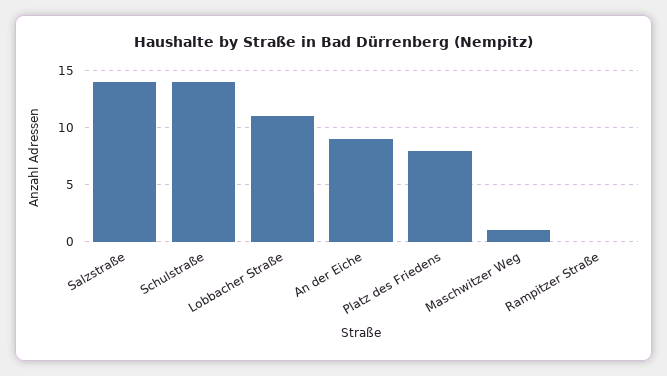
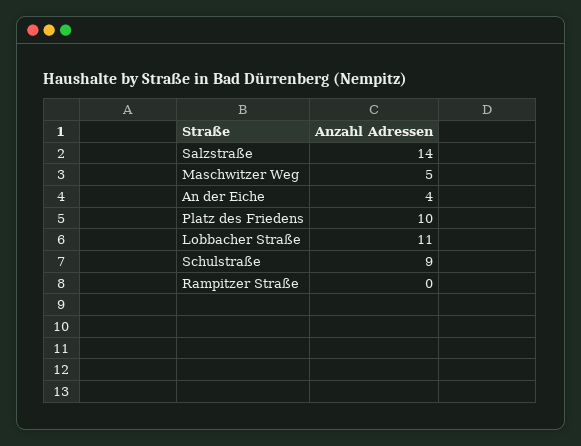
Schulstraße: 14 -> 9
An der Eiche: 9 -> 4
Platz des Friedens: 8 -> 10
Maschwitzer Weg: 1 -> 5

